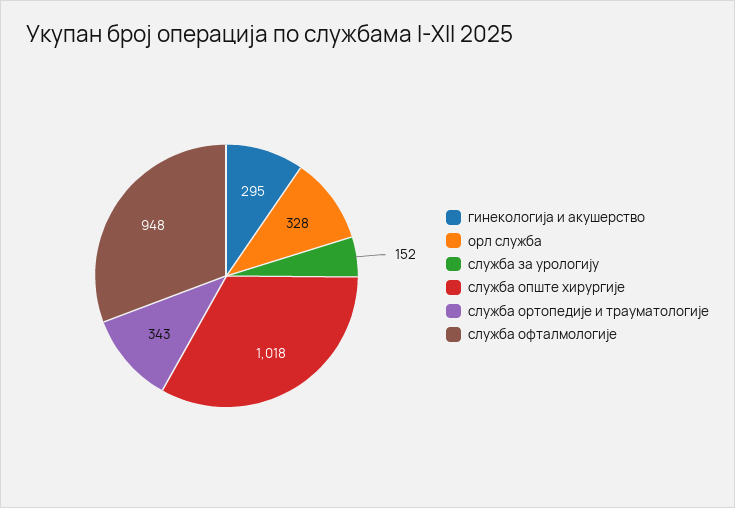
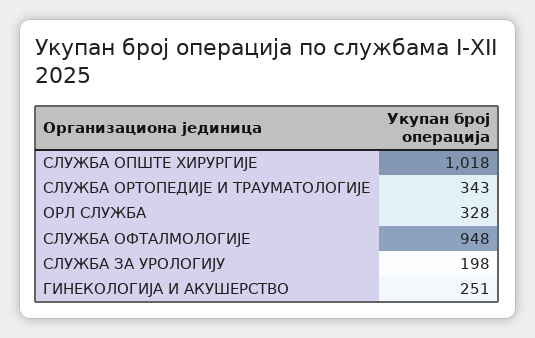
гинекологија и акушерство: 295 -> 251
служба за урологију: 152 -> 198

